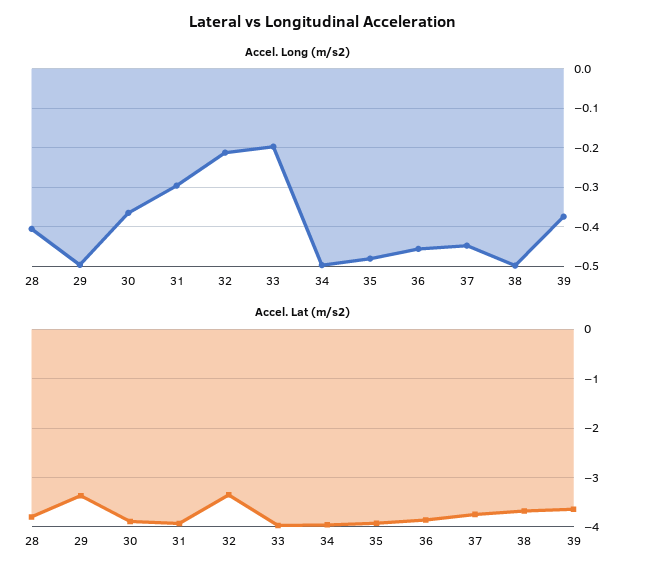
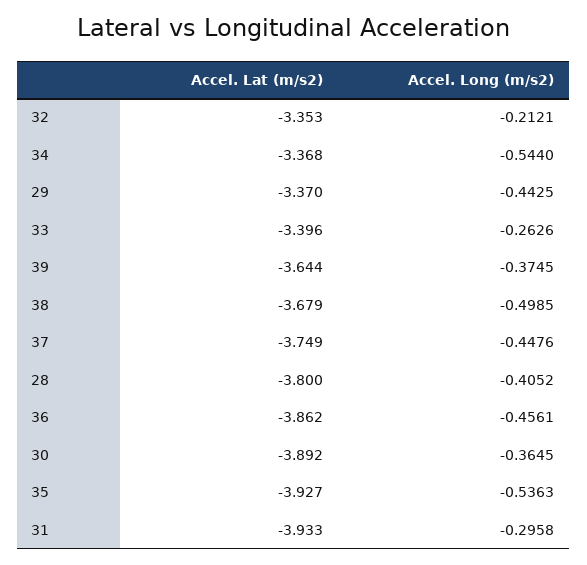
Accel. Long (m/s2), 29: -0.5 -> -0.4425
Accel. Long (m/s2), 33: -0.2 -> -0.2626
Accel. Long (m/s2), 34: -0.5 -> -0.544
Accel. Long (m/s2), 35: -0.48 -> -0.5363
Accel. Lat (m/s2), 33: -4 -> -3.396
Accel. Lat (m/s2), 34: -4 -> -3.368

